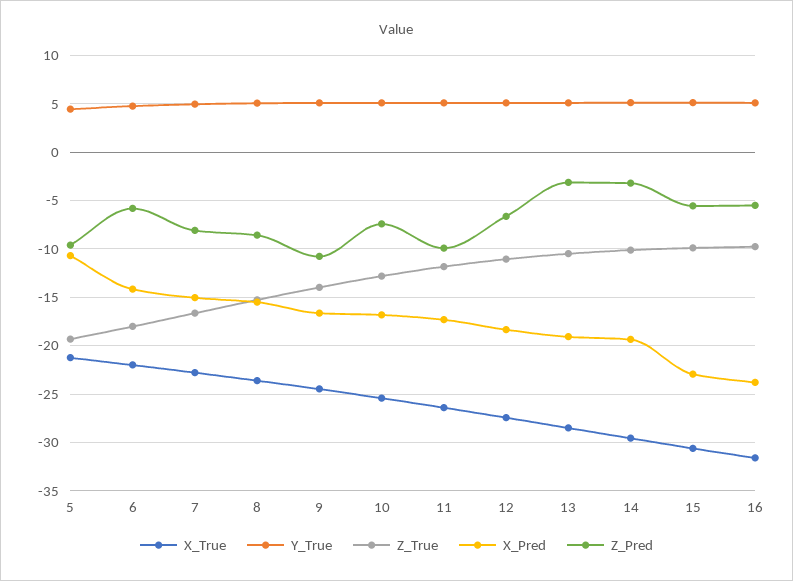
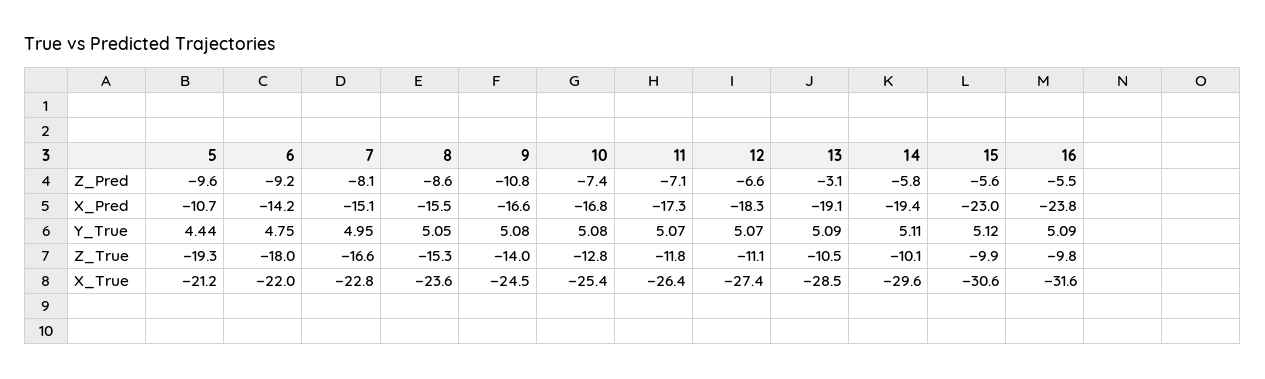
Z_Pred, 6: -6 -> -9.2
Z_Pred, 11: -10 -> -7.1
Z_Pred, 14: -3 -> -5.8

